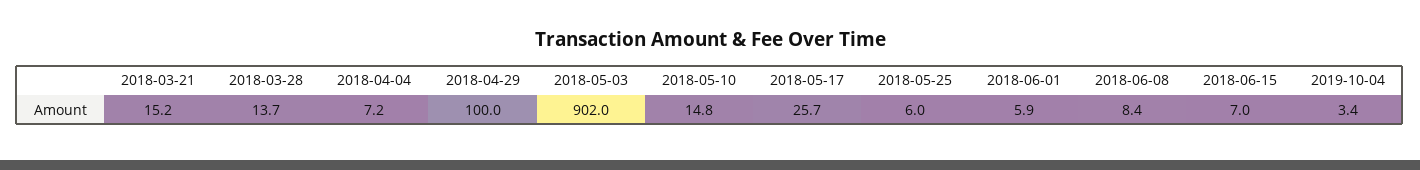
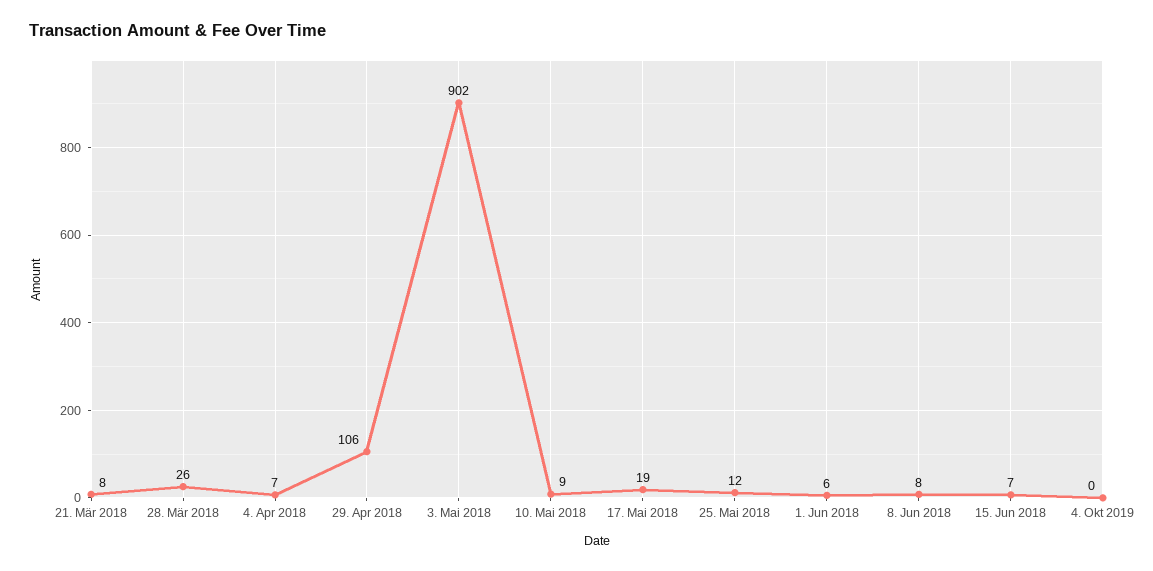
2018-03-21: 15.2 -> 8
2018-03-28: 13.7 -> 26
2018-04-29: 100 -> 106
2018-05-10: 14.8 -> 9
2018-05-17: 25.7 -> 19
2018-05-25: 6 -> 12
2019-10-04: 3.4 -> 0

